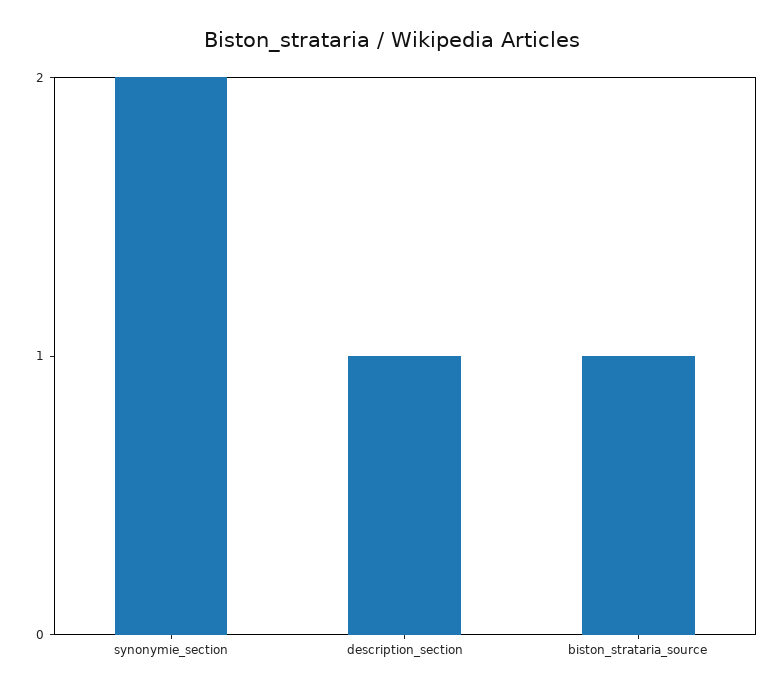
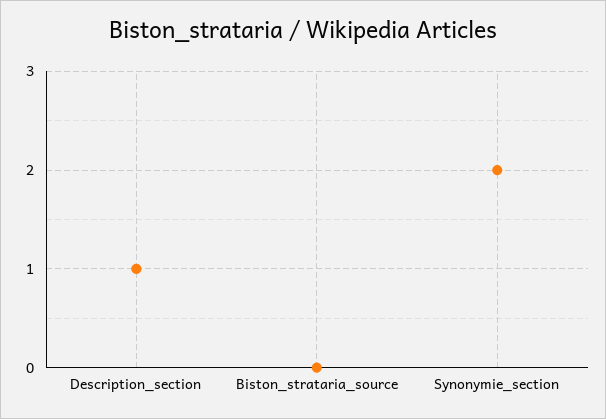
biston_strataria_source: 1 -> 0

